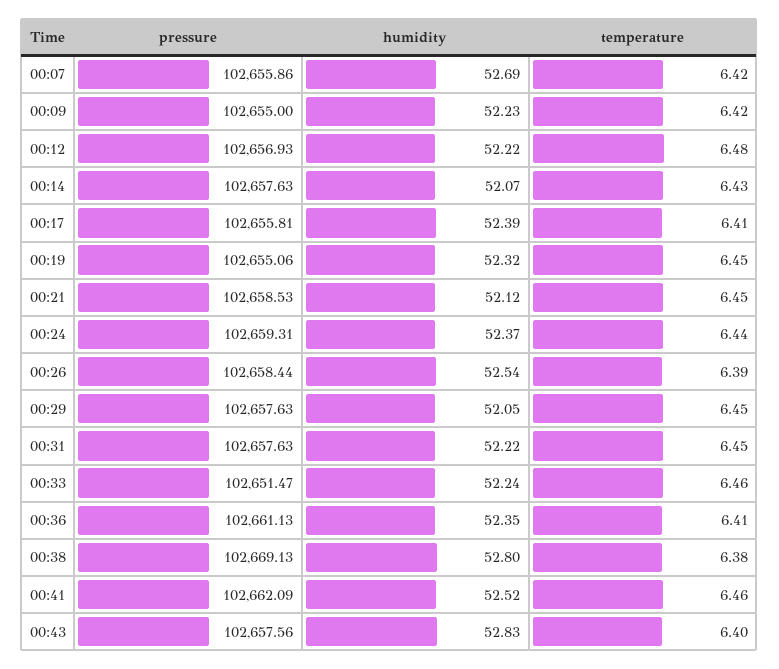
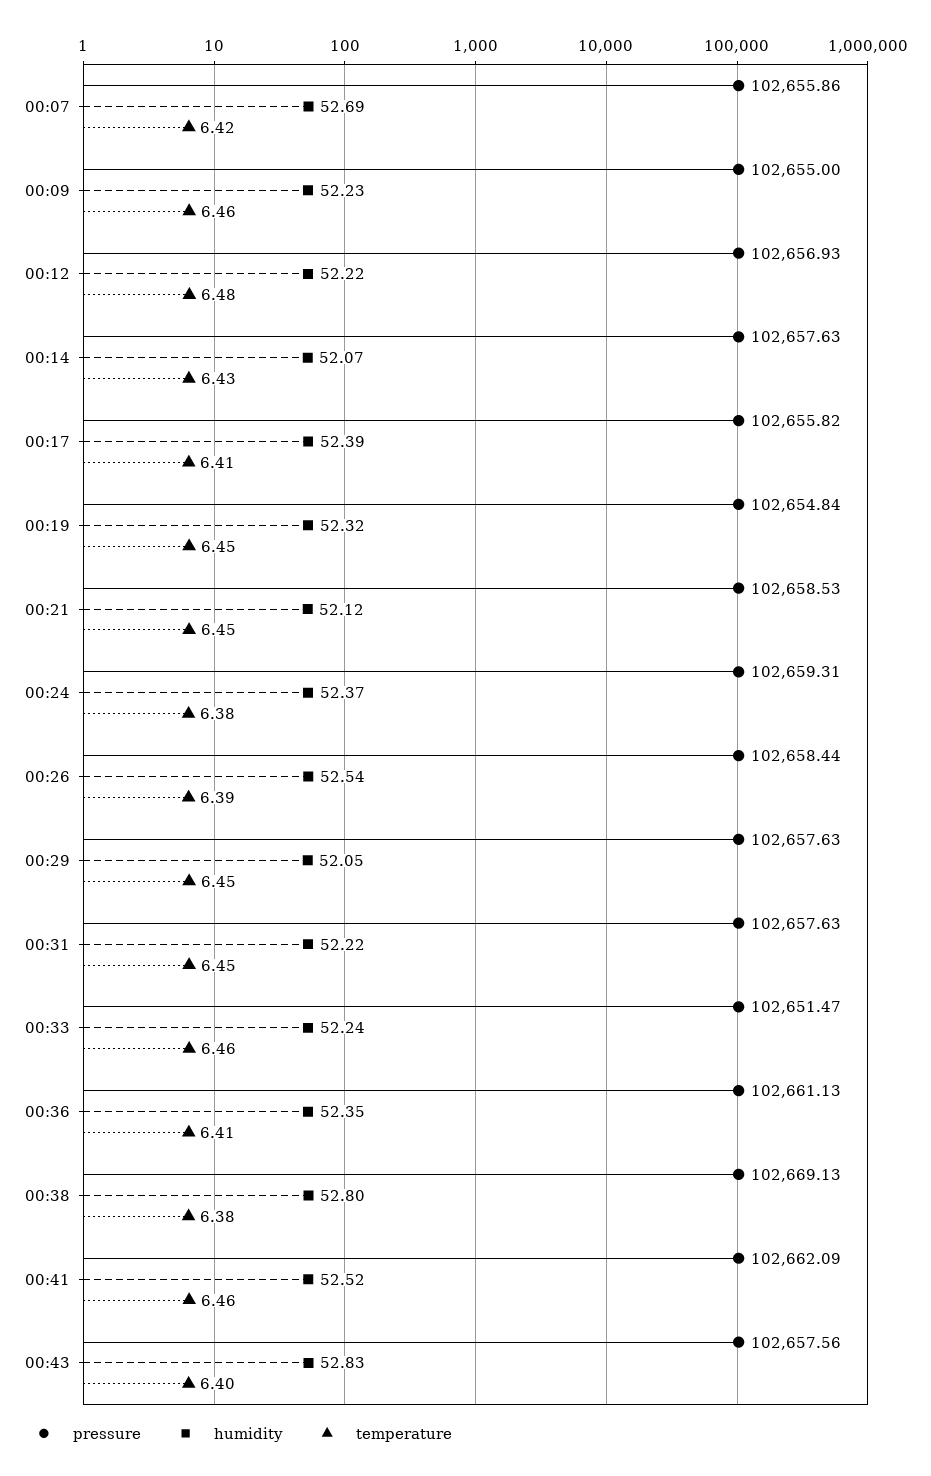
temperature, 00:09: 6.42 -> 6.46
pressure, 00:17: 102655.81 -> 102655.82
pressure, 00:19: 102655.06 -> 102654.84
temperature, 00:24: 6.44 -> 6.38

